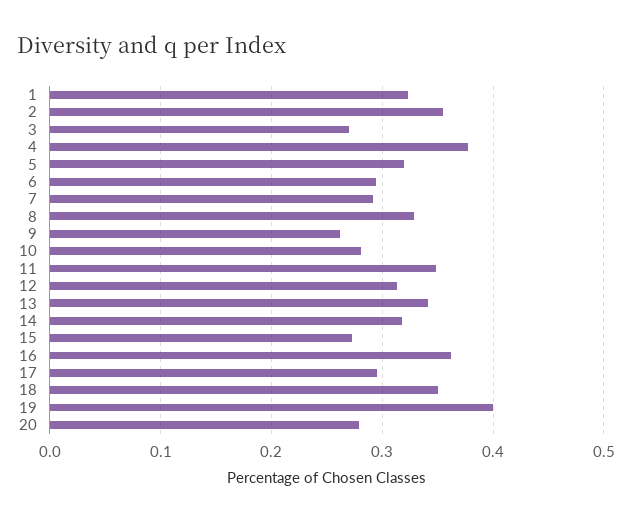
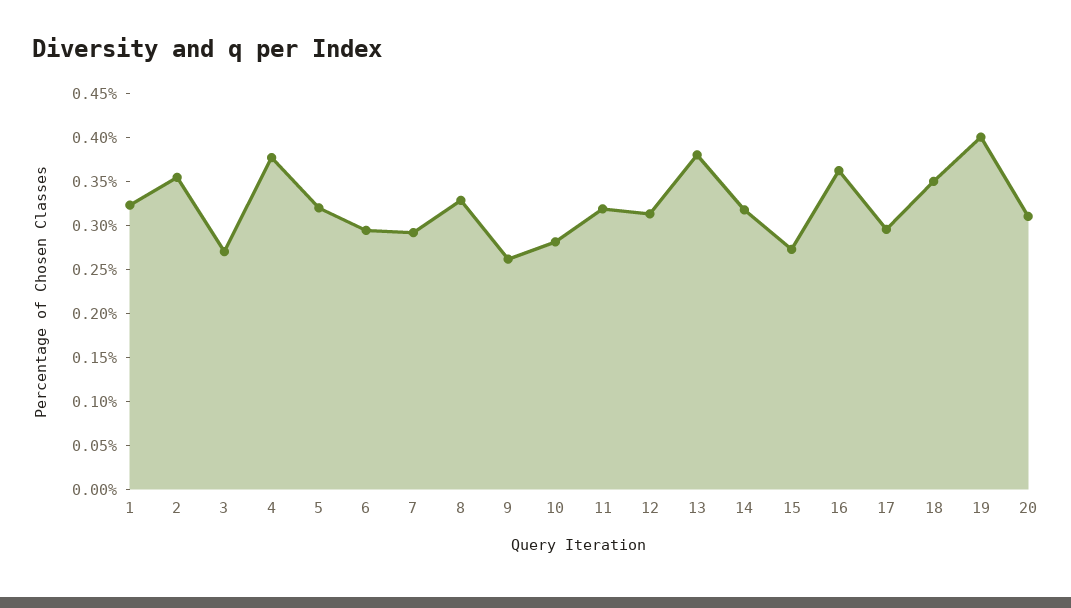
11: 0.35 -> 0.32
13: 0.34 -> 0.38
20: 0.28 -> 0.31

